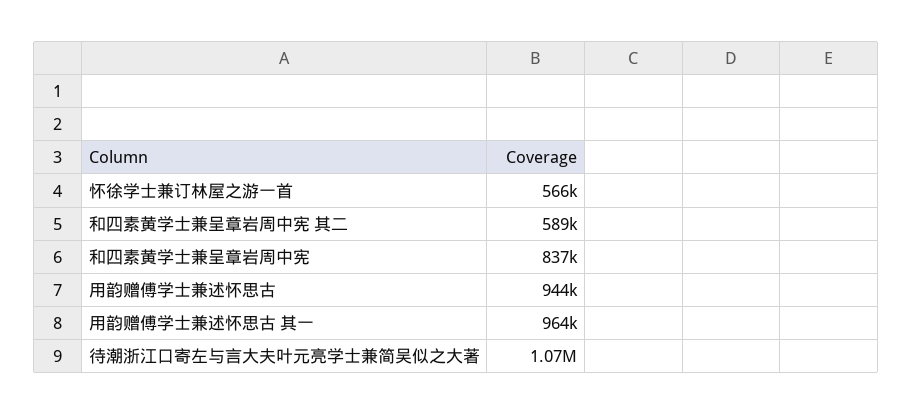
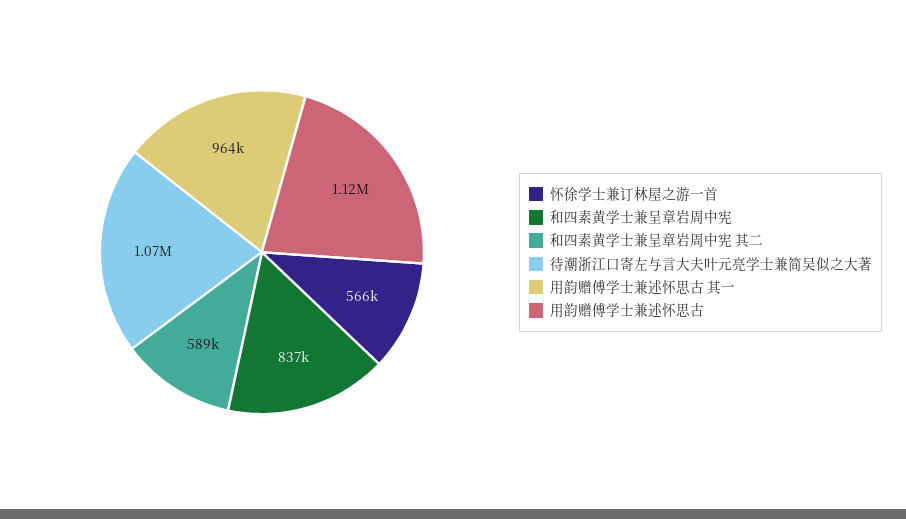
用韵赠傅学士兼述怀思古: 944000 -> 1120000

